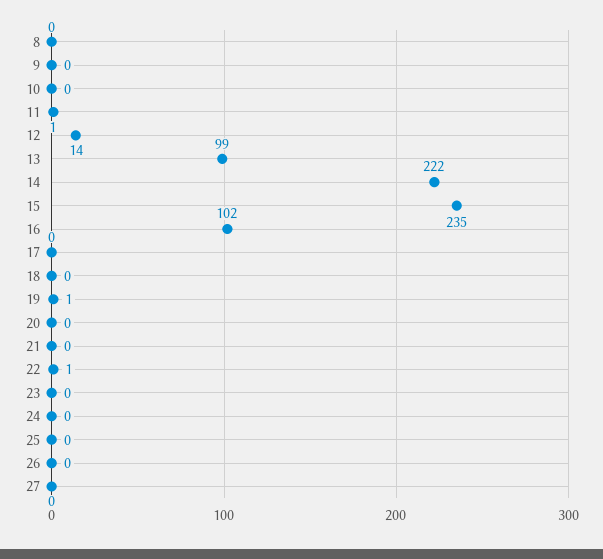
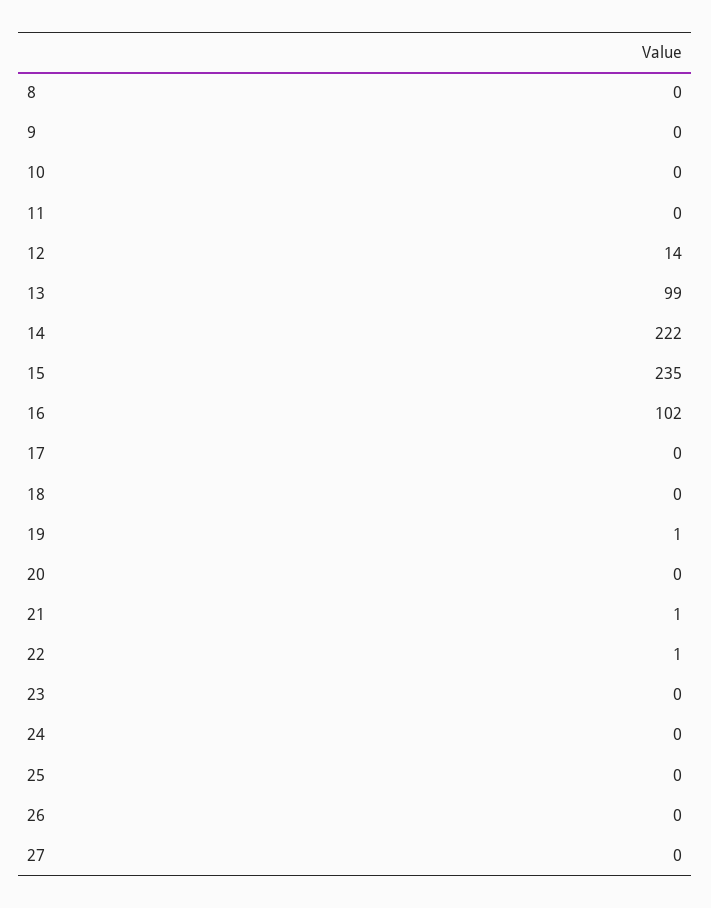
11: 1 -> 0
21: 0 -> 1

